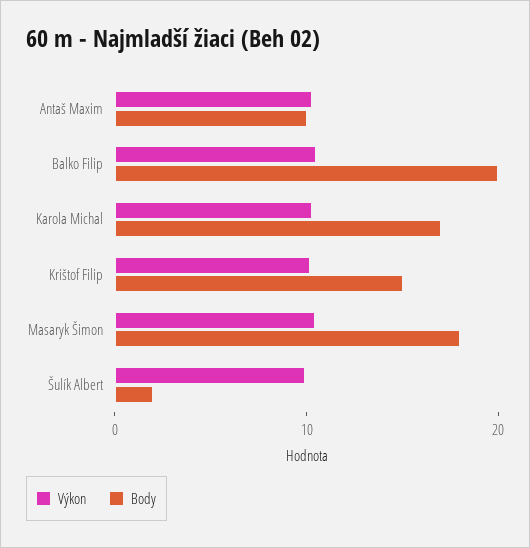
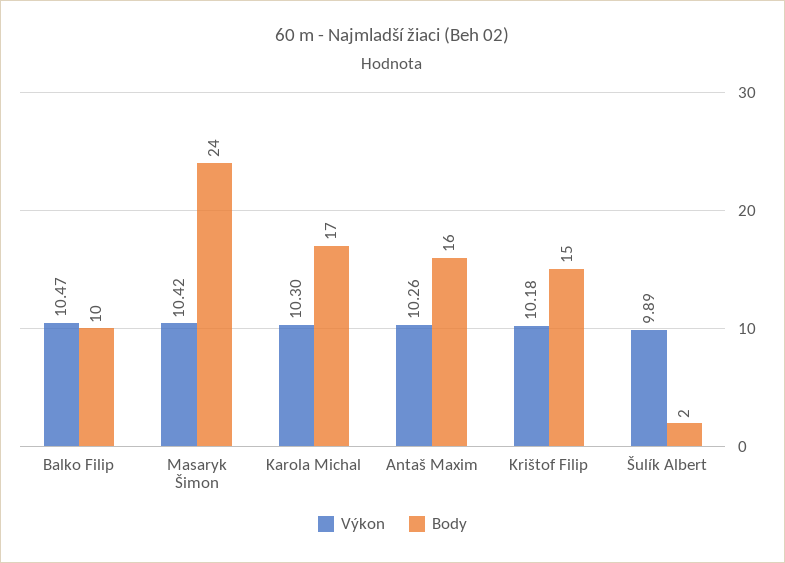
Body, Antaš Maxim: 10 -> 16
Body, Balko Filip: 20 -> 10
Body, Masaryk Šimon: 18 -> 24

